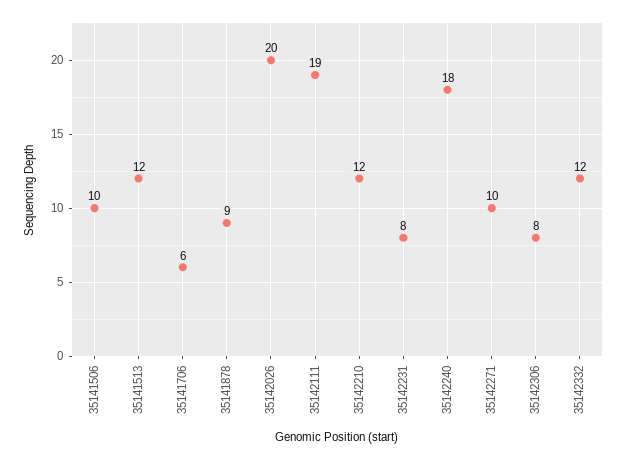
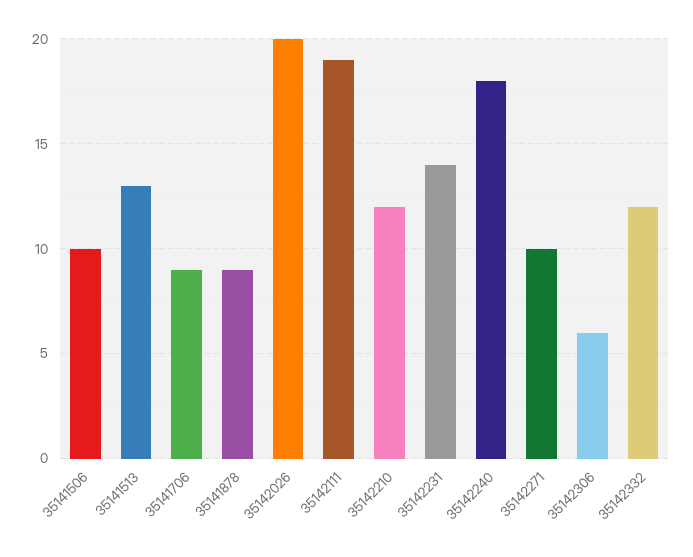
35141513: 12 -> 13
35141706: 6 -> 9
35142231: 8 -> 14
35142306: 8 -> 6

